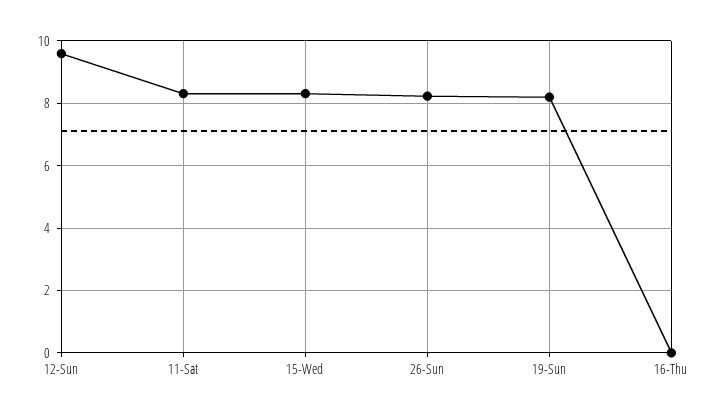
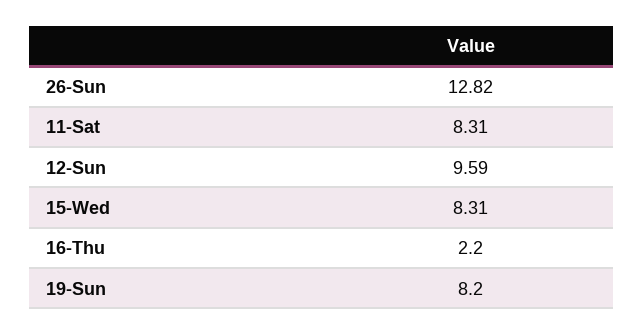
26-Sun: 8.2 -> 12.82
16-Thu: 0 -> 2.2

